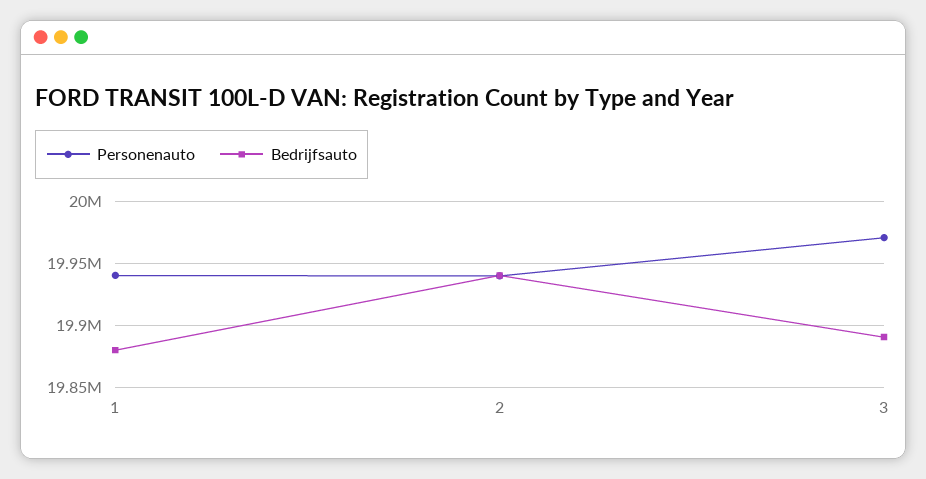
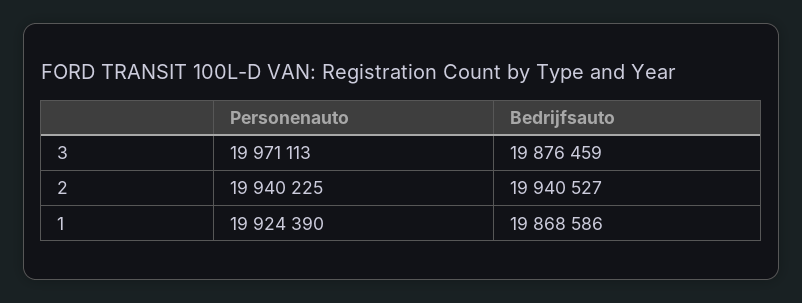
Personenauto, 1: 19940000 -> 19924390
Bedrijfsauto, 1: 19880000 -> 19868586
Bedrijfsauto, 3: 19890000 -> 19876459

